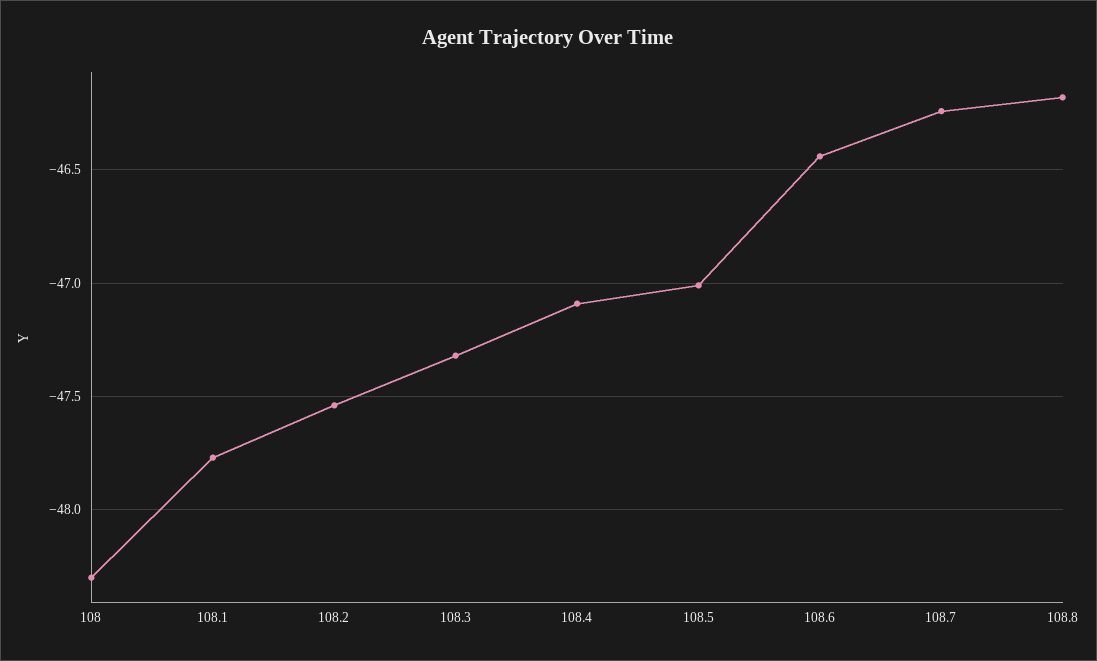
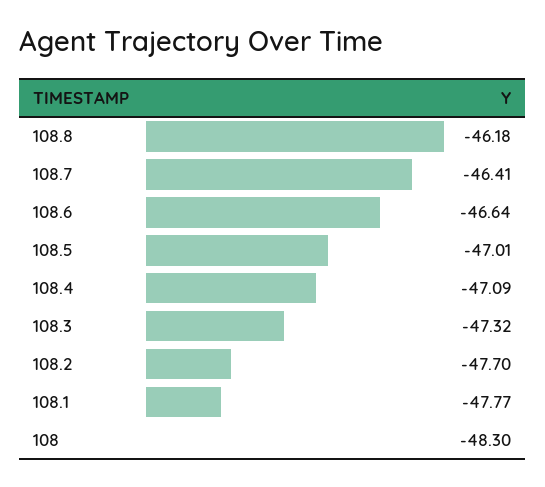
108.2: -47.55 -> -47.7
108.6: -46.45 -> -46.64
108.7: -46.25 -> -46.41

